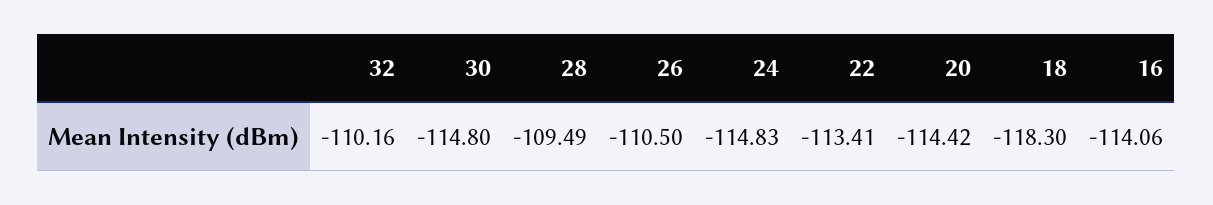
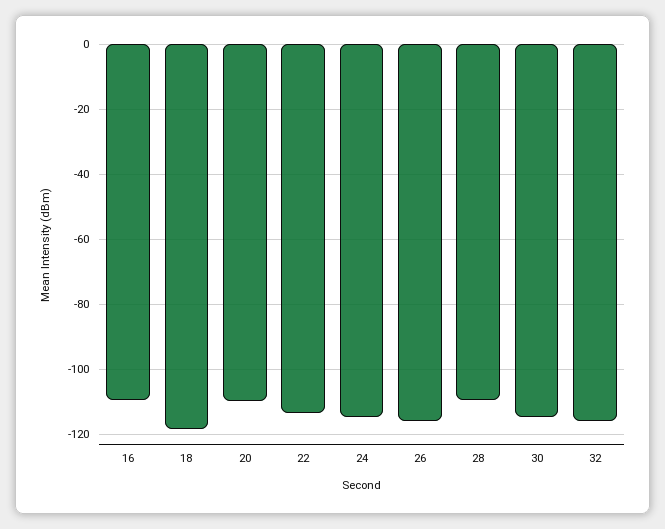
32: -110.16 -> -116
26: -110.5 -> -116
20: -114.42 -> -110
16: -114.06 -> -110

